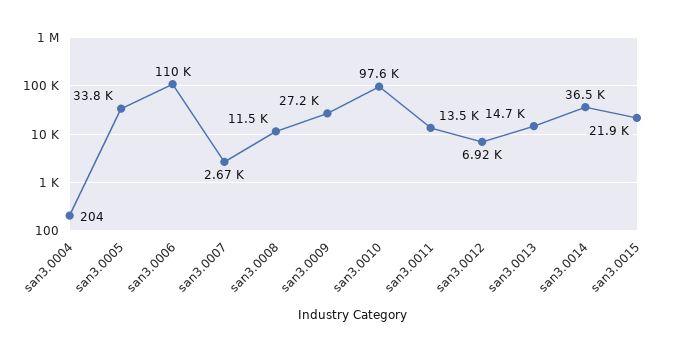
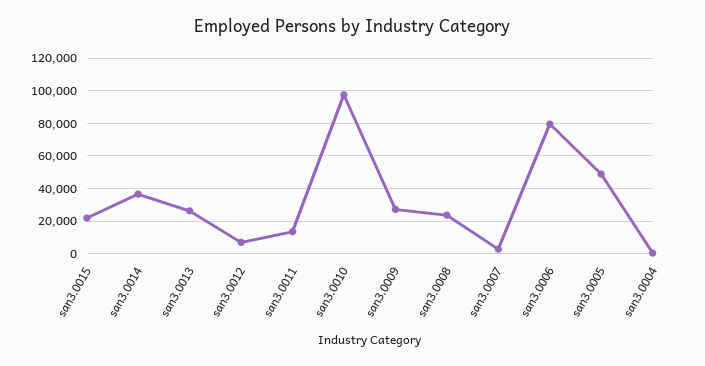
san3.0005: 33800 -> 50000
san3.0006: 110000 -> 80000
san3.0008: 11500 -> 25000
san3.0013: 14700 -> 25000

